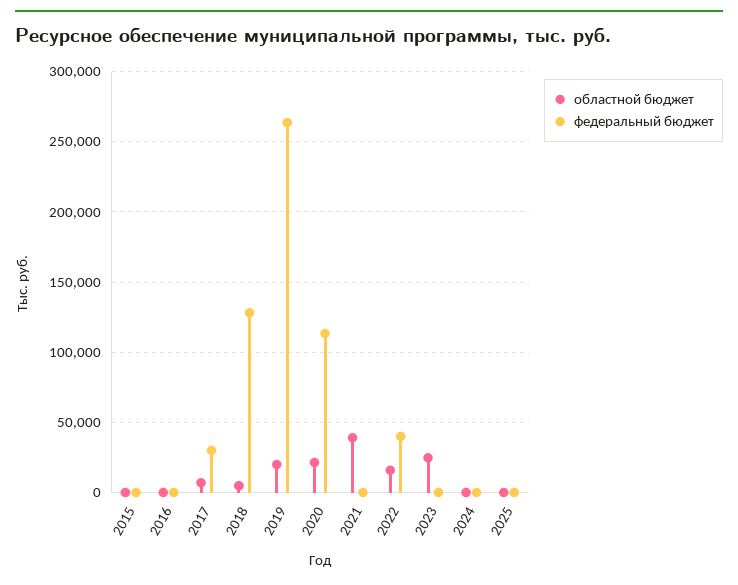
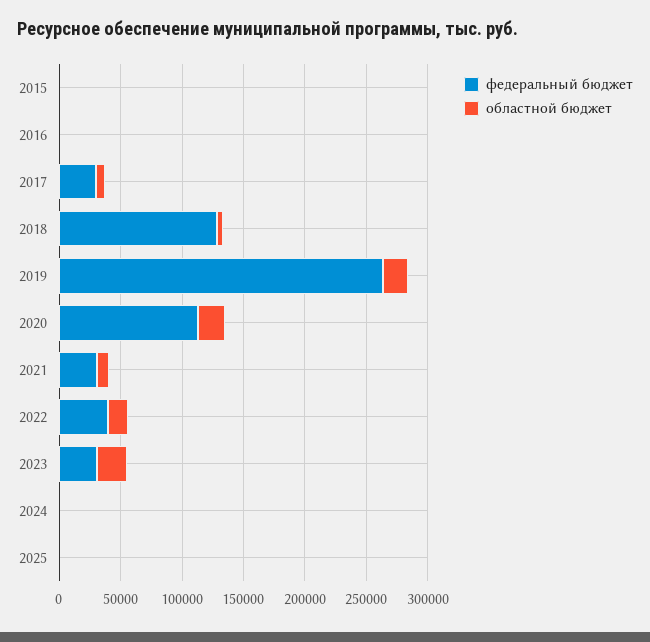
областной бюджет, 2021: 40000 -> 10000
федеральный бюджет, 2021: 0 -> 30000
федеральный бюджет, 2023: 0 -> 30000

